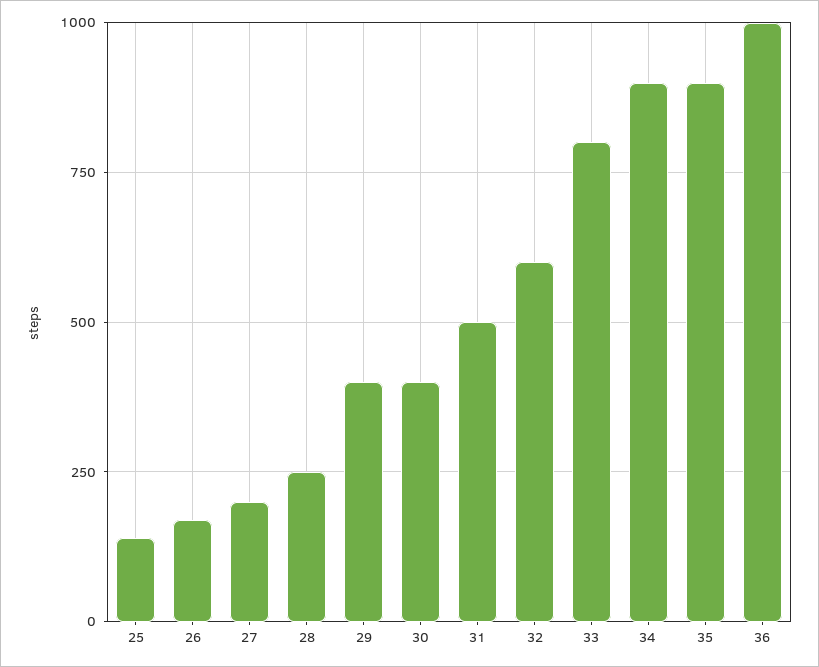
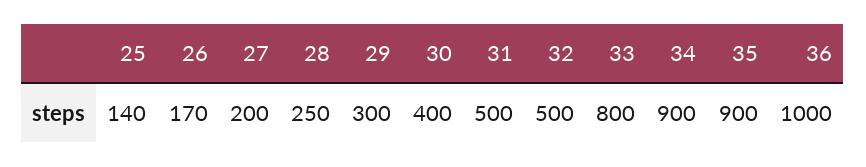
29: 400 -> 300
32: 600 -> 500

